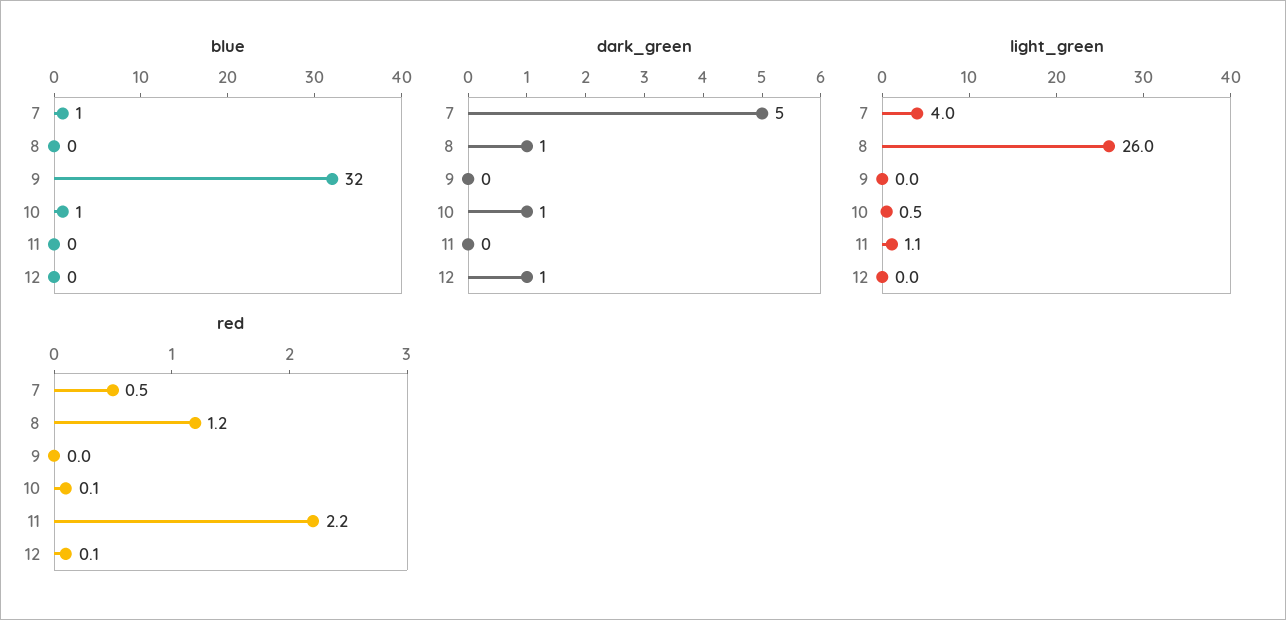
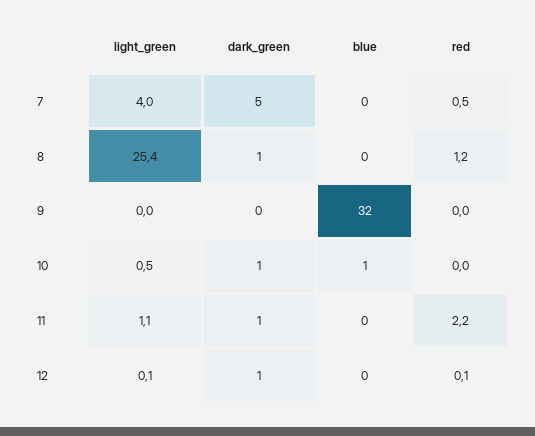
blue, 7: 1 -> 0
dark_green, 11: 0 -> 1
light_green, 8: 26 -> 25.4
light_green, 12: 0 -> 0.1
red, 10: 0.1 -> 0

